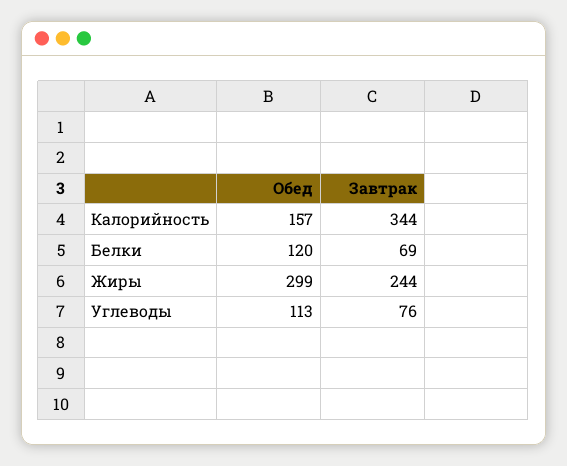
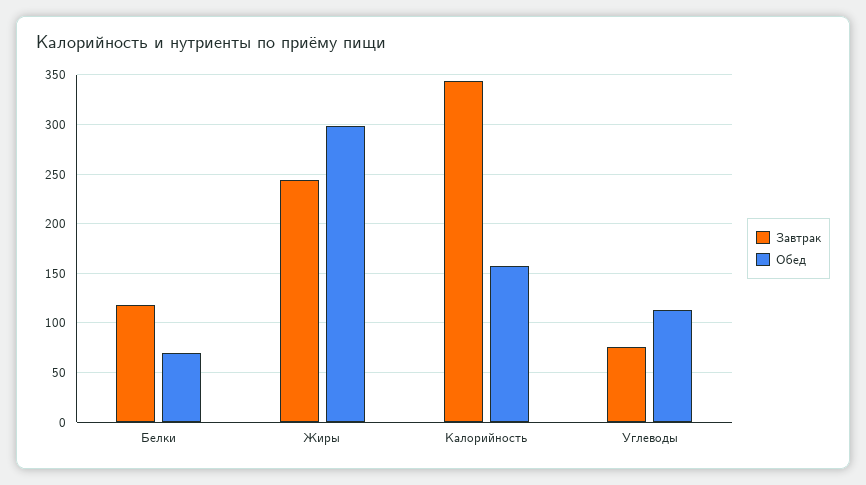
Обед, Белки: 120 -> 70
Завтрак, Белки: 69 -> 120

